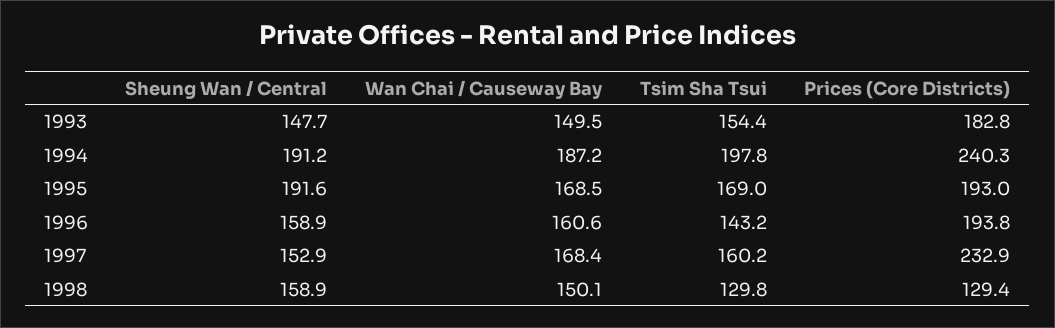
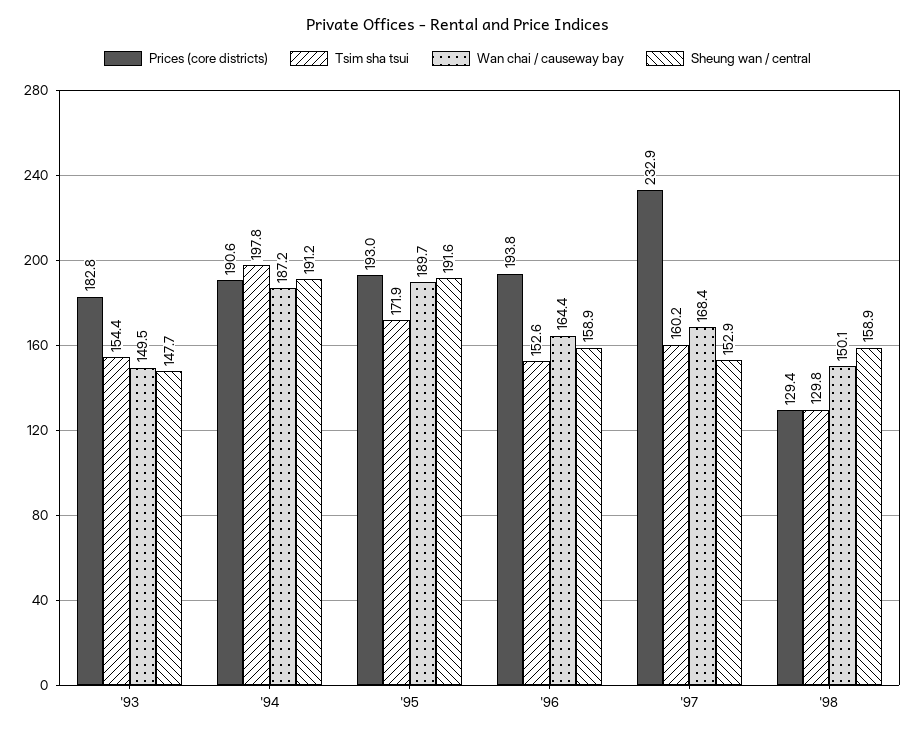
Prices (Core Districts), 1994: 240.3 -> 190.6
Wan Chai / Causeway Bay, 1995: 168.5 -> 189.7
Tsim Sha Tsui, 1995: 169 -> 171.9
Wan Chai / Causeway Bay, 1996: 160.6 -> 164.4
Tsim Sha Tsui, 1996: 143.2 -> 152.6

